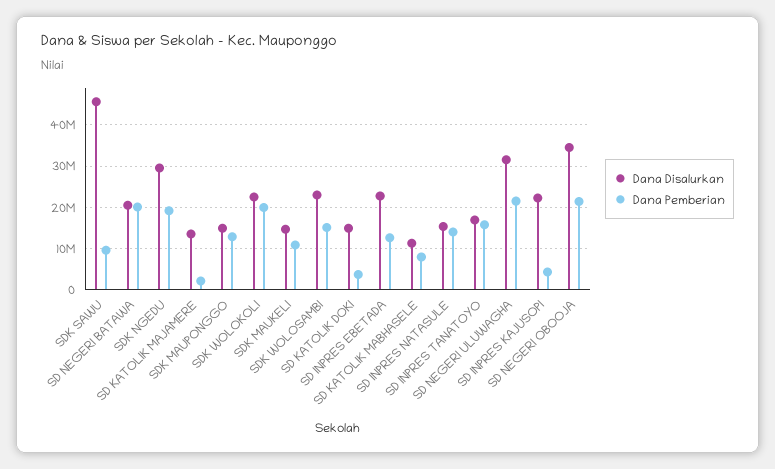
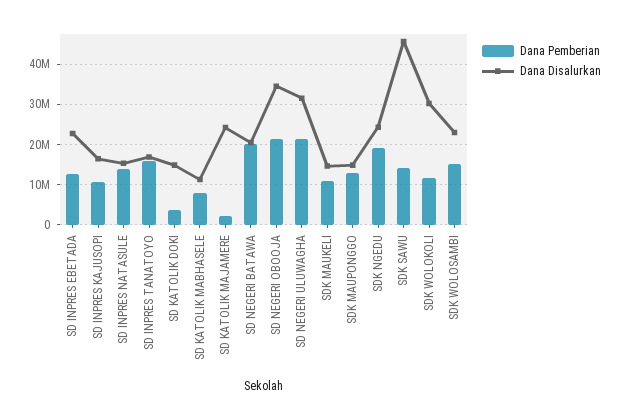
Dana Pemberian, SDK SAWU: 10000000 -> 14000000
Dana Disalurkan, SDK NGEDU: 30000000 -> 24000000
Dana Disalurkan, SD KATOLIK MAJAMERE: 14000000 -> 24000000
Dana Disalurkan, SDK WOLOKOLI: 22000000 -> 30000000
Dana Pemberian, SDK WOLOKOLI: 20000000 -> 12000000
Dana Disalurkan, SD INPRES KAJUSOPI: 22000000 -> 16000000
Dana Pemberian, SD INPRES KAJUSOPI: 4000000 -> 10000000

